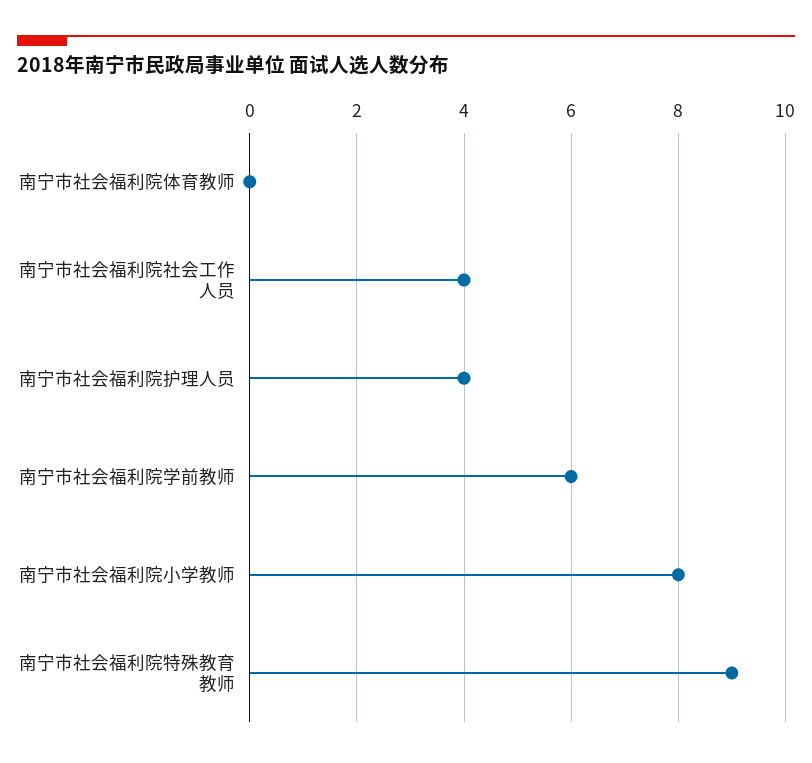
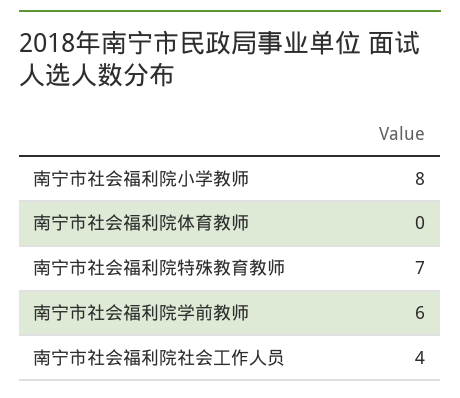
南宁市社会福利院护理人员: 4 -> none
南宁市社会福利院特殊教育教师: 9 -> 7

